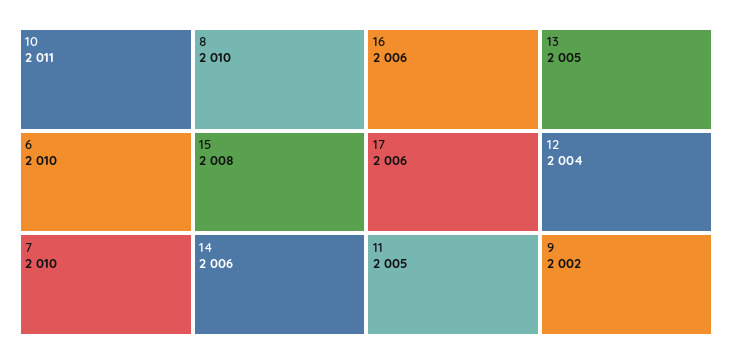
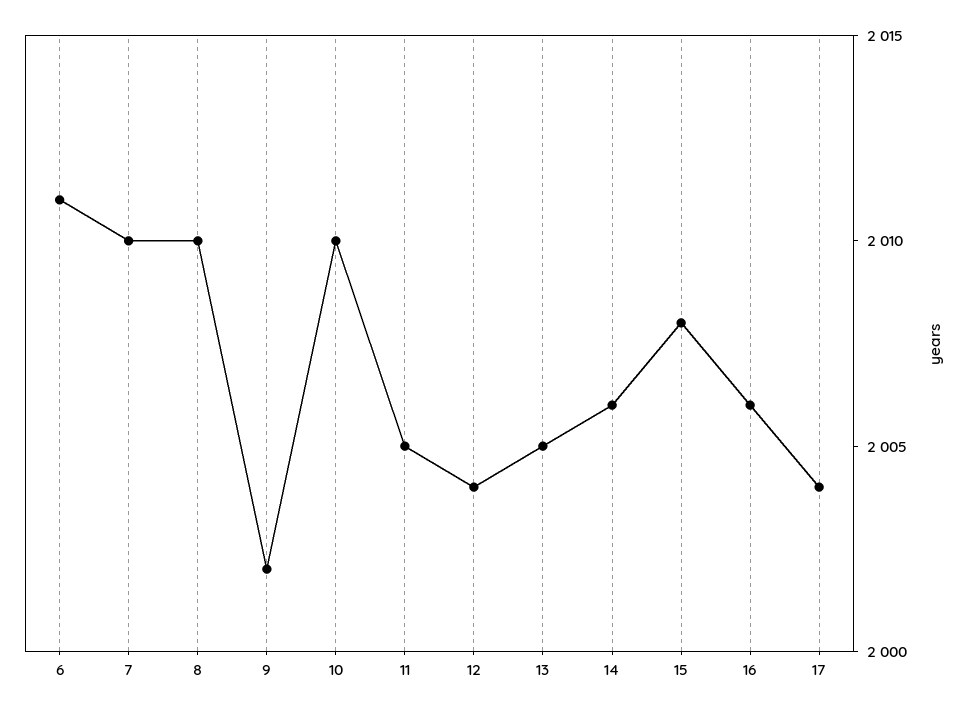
10: 2011 -> 2010
6: 2010 -> 2011
17: 2006 -> 2004

